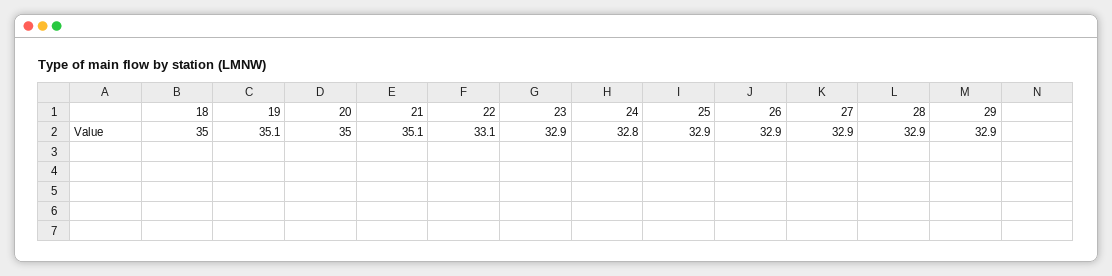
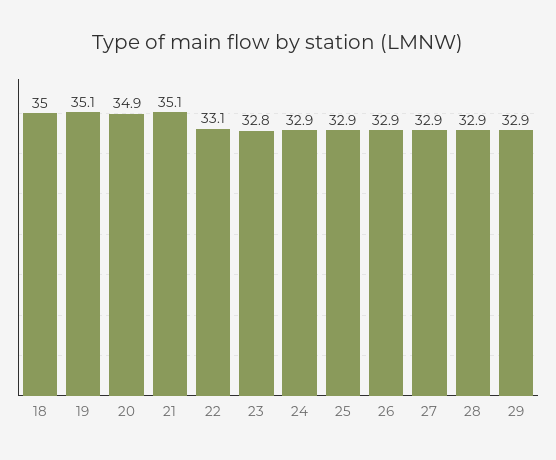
20: 35 -> 34.9
23: 32.9 -> 32.8
24: 32.8 -> 32.9

